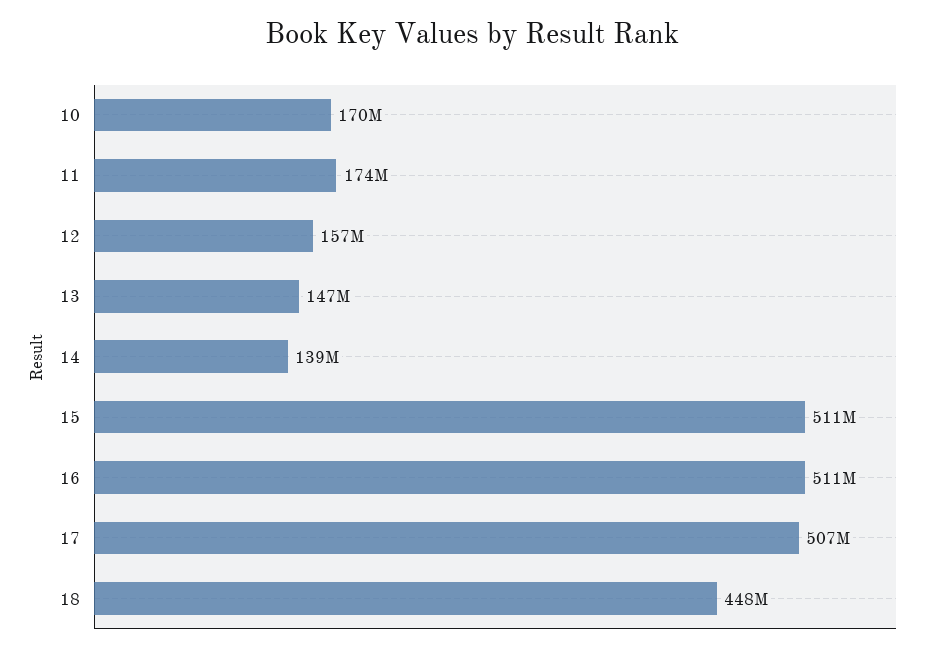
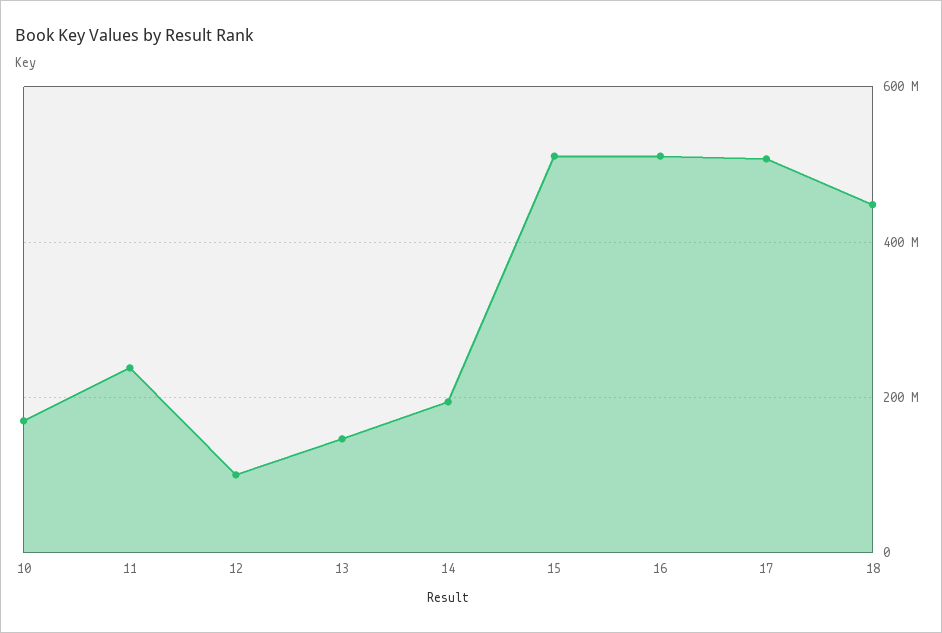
11: 174000000 -> 240000000
12: 157000000 -> 100000000
14: 139000000 -> 200000000

